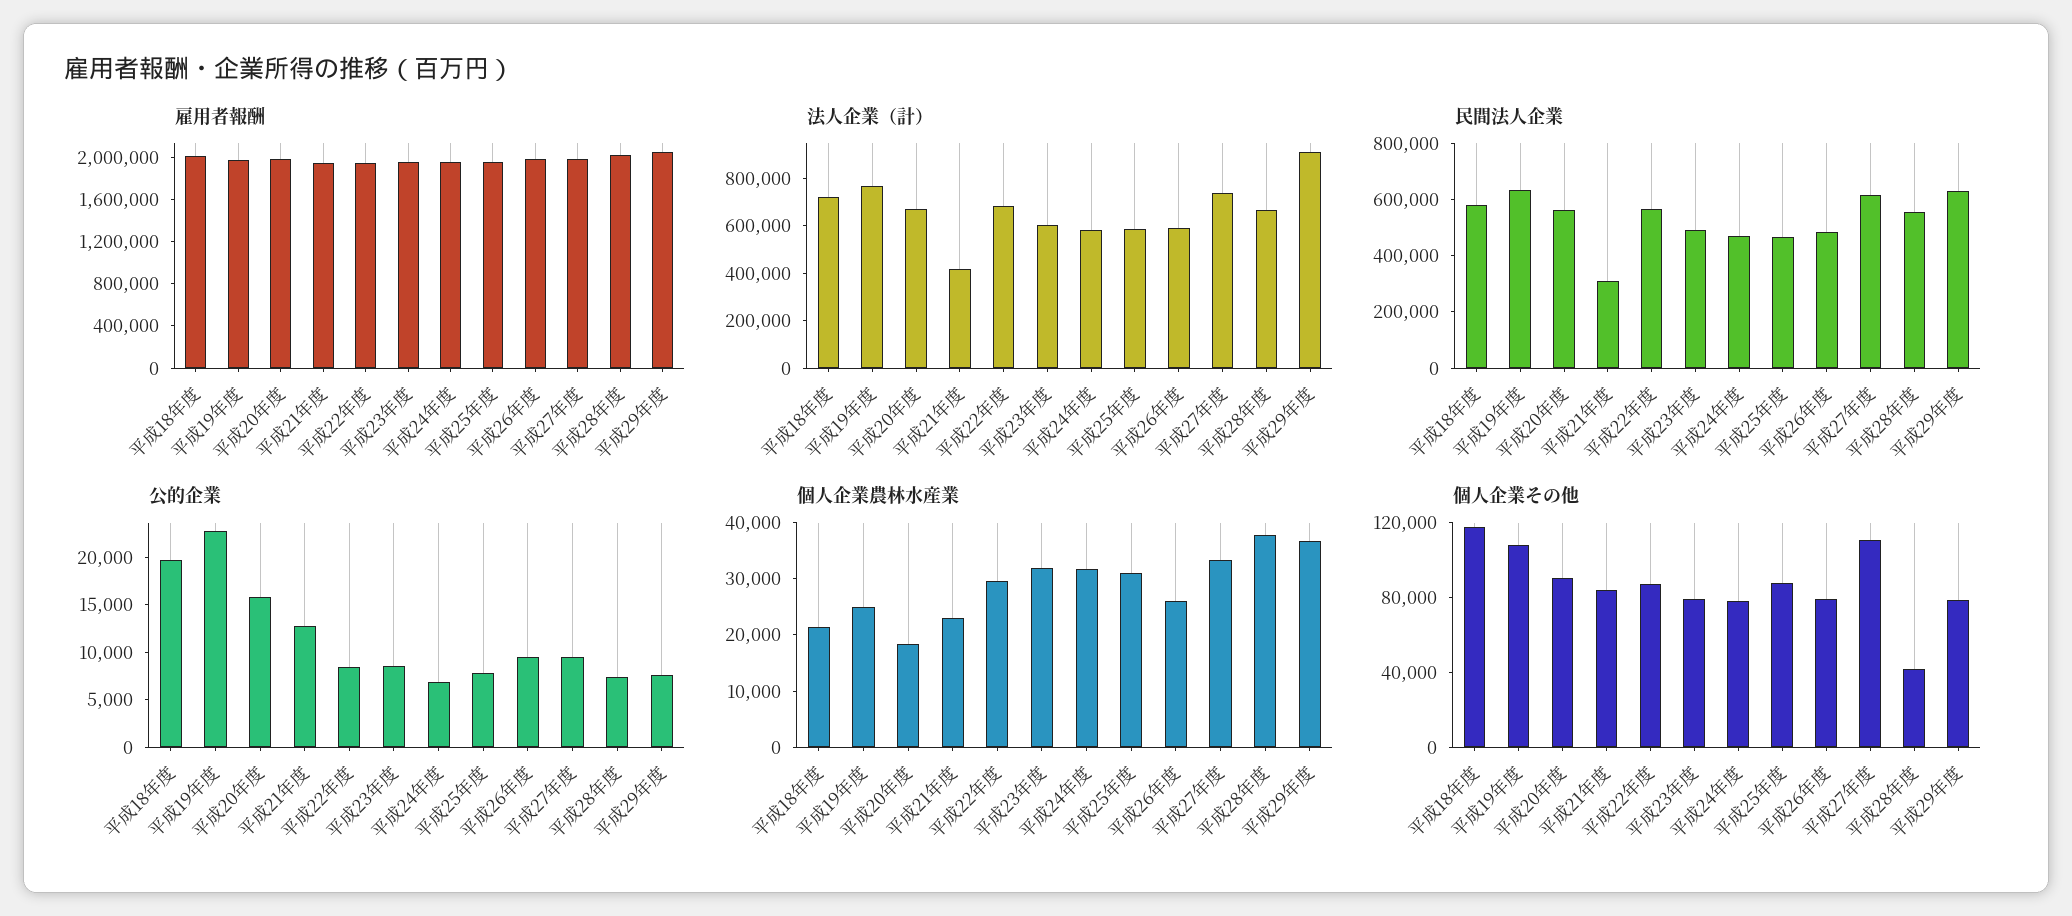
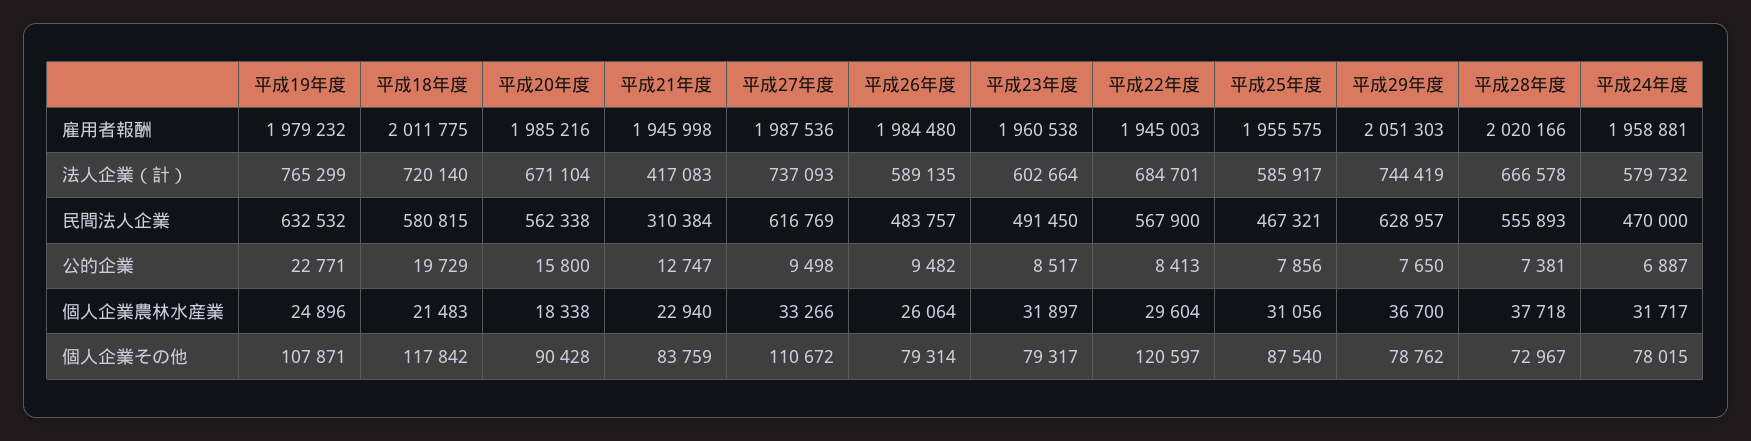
法人企業（計）, 平成29年度: 900000 -> 744419
個人企業その他, 平成22年度: 90000 -> 120597
個人企業その他, 平成28年度: 40000 -> 72967

